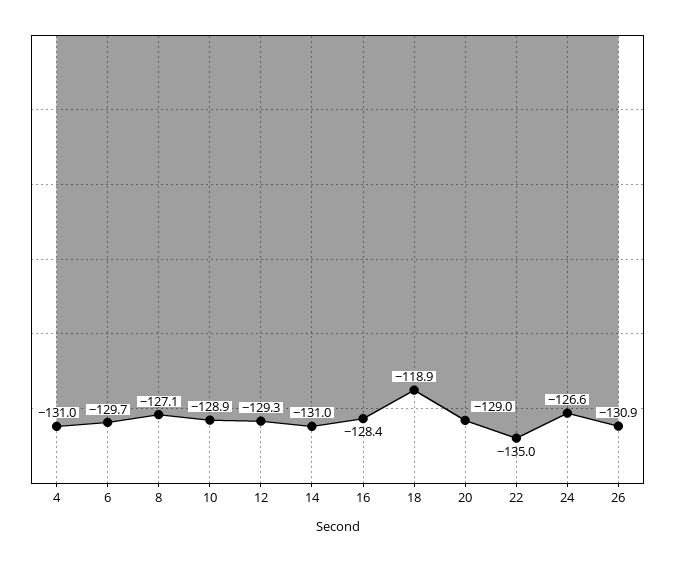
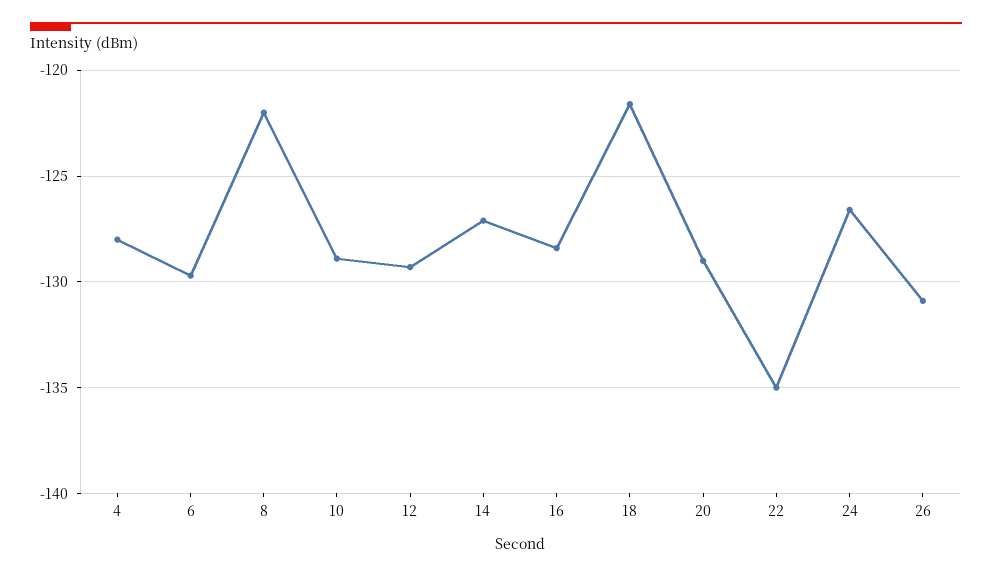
4: -131 -> -128
8: -127.1 -> -122
14: -131 -> -127
18: -118.9 -> -121.5

